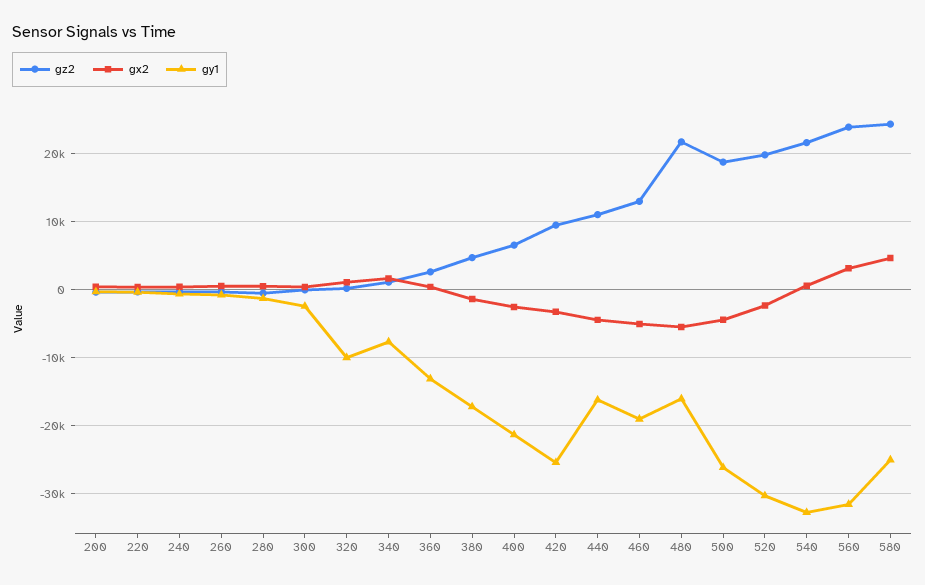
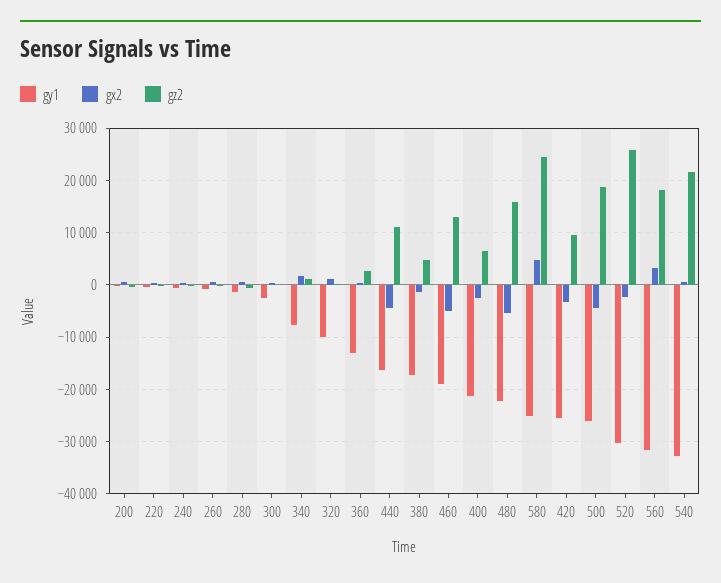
gz2, 480: 22000 -> 16000
gy1, 480: -16000 -> -22000
gz2, 520: 20000 -> 26000
gz2, 560: 24000 -> 18000

